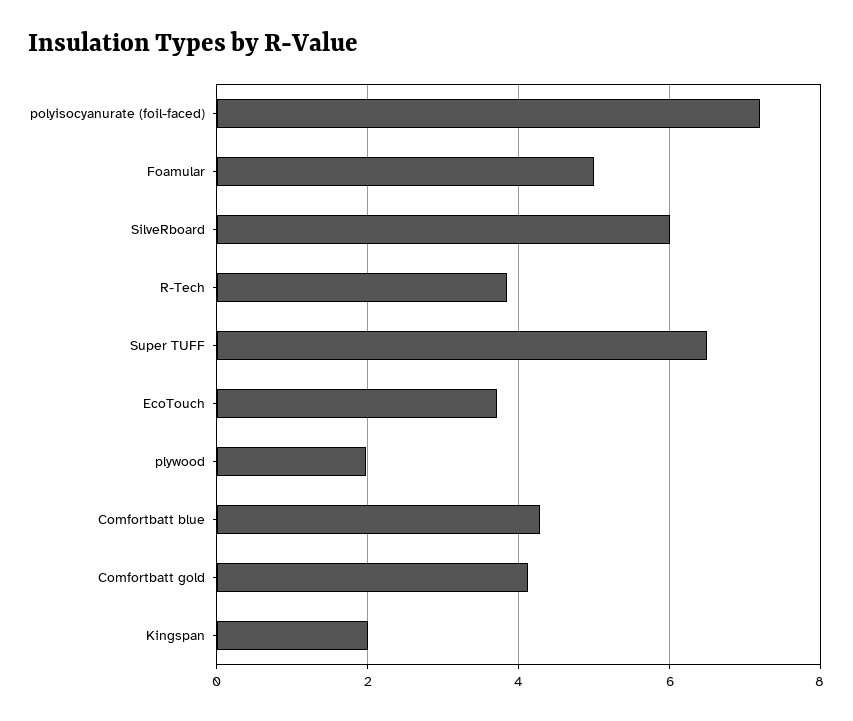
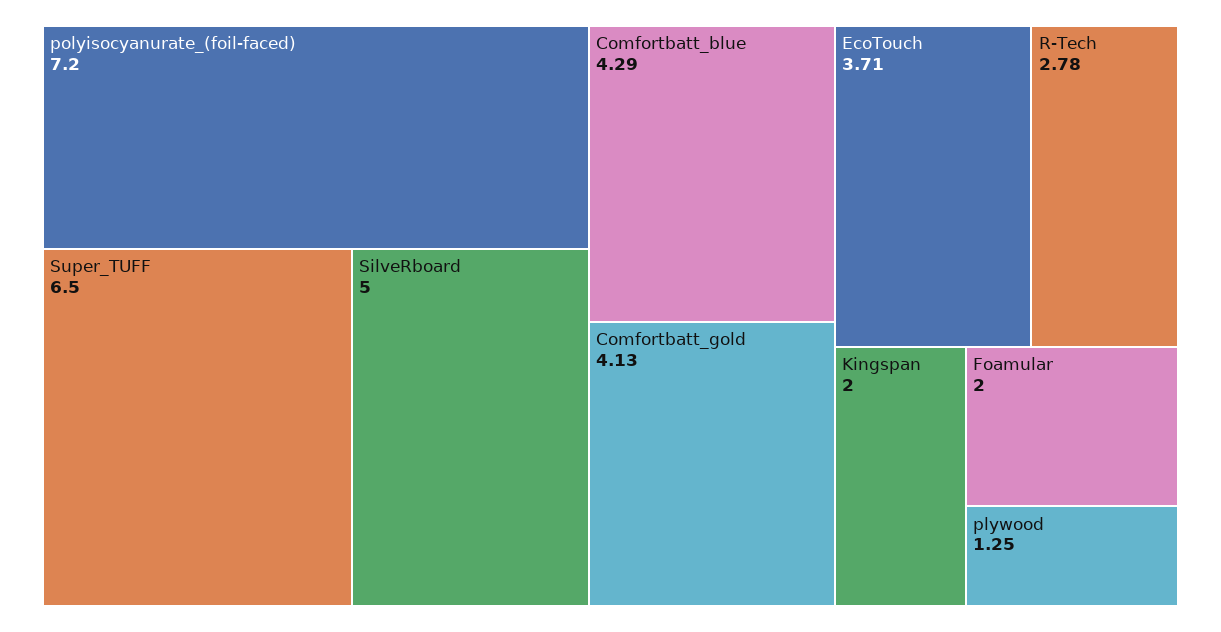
Foamular: 5 -> 2
SilveRboard: 6 -> 5
R-Tech: 3.8 -> 2.78
plywood: 2 -> 1.25

